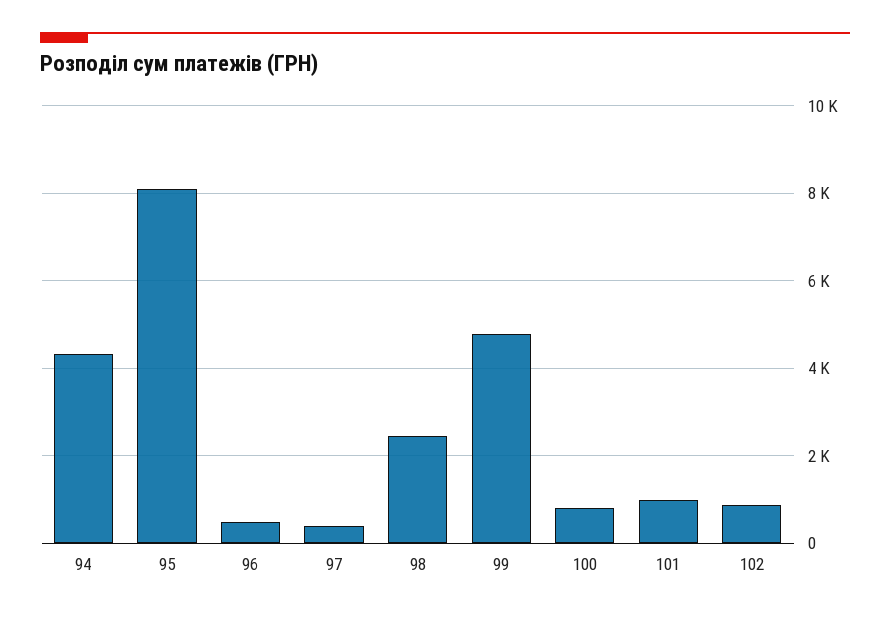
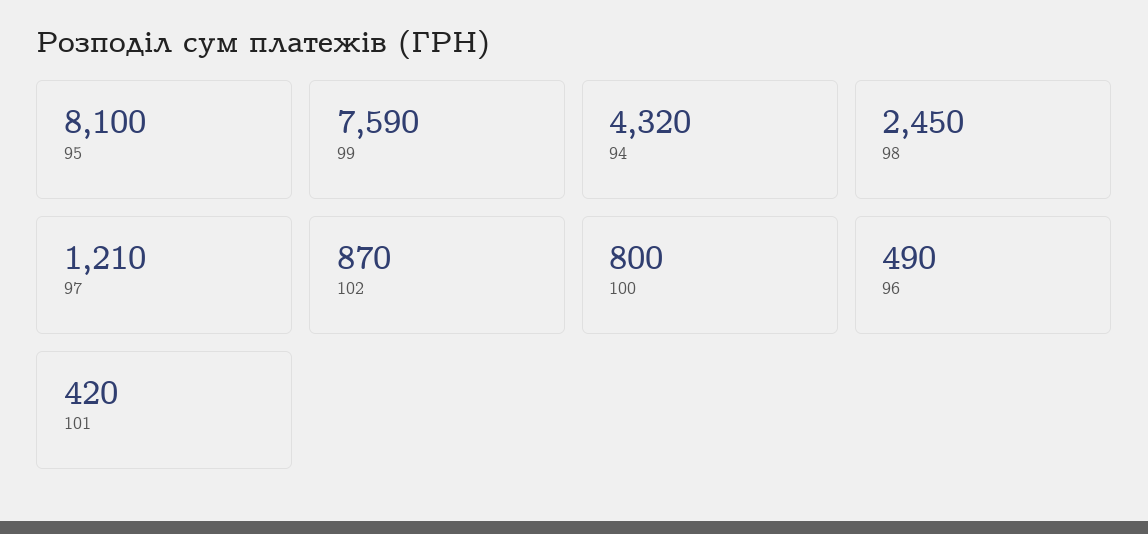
97: 400 -> 1210
99: 4800 -> 7590
101: 1000 -> 420

